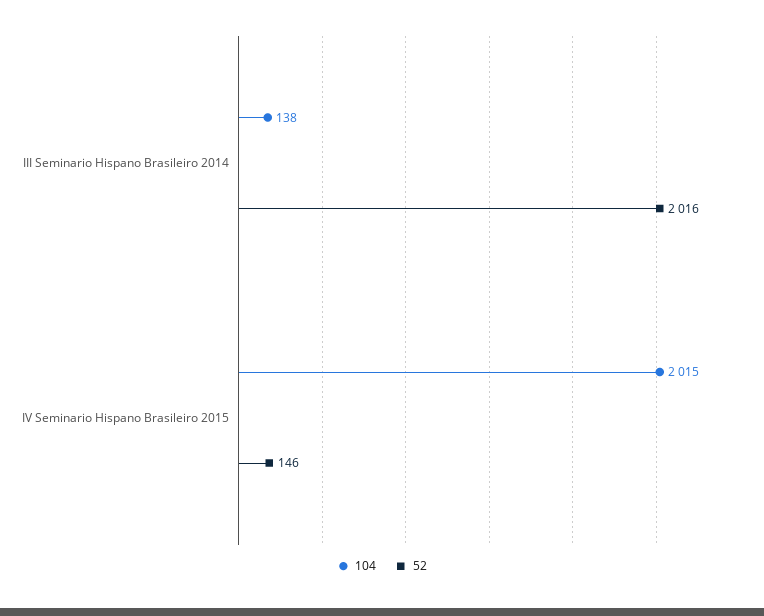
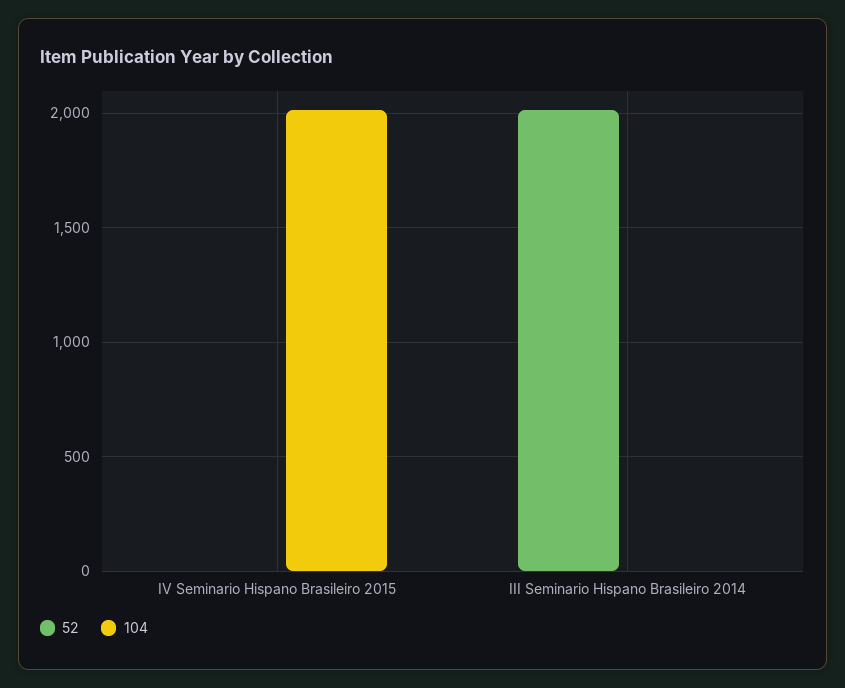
104, III Seminario Hispano Brasileiro 2014: 138 -> 0
52, IV Seminario Hispano Brasileiro 2015: 146 -> 0

